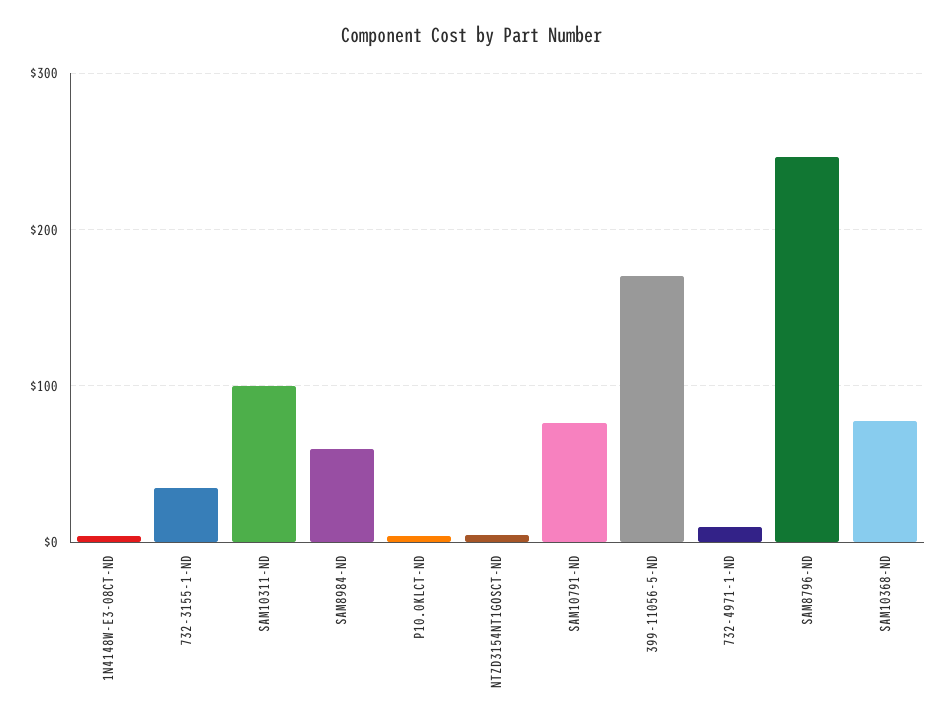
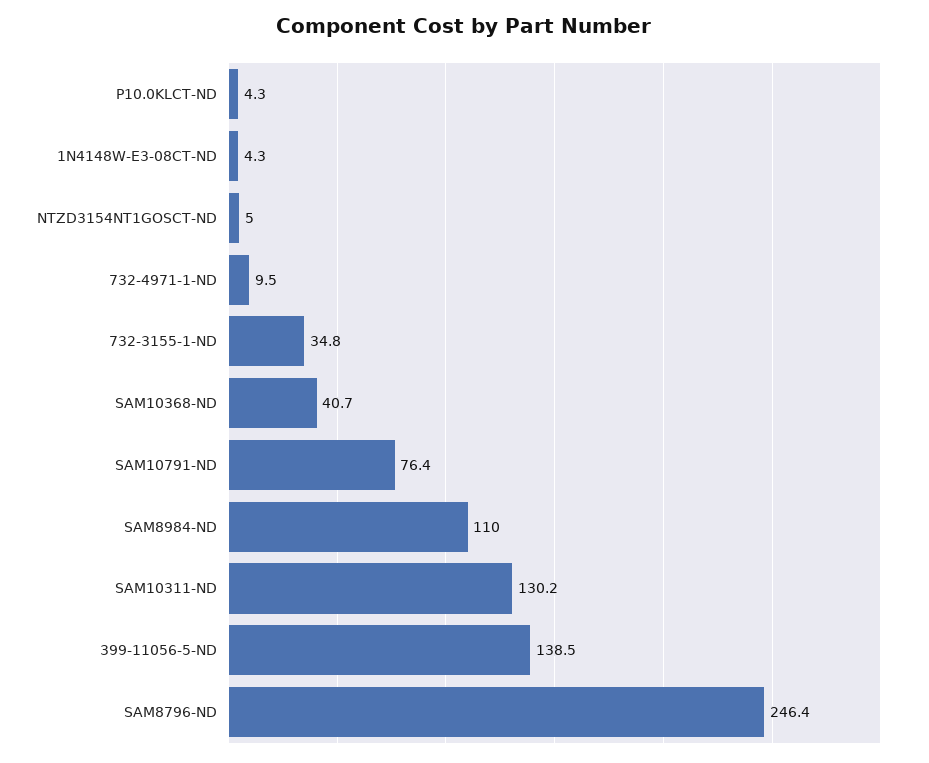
SAM10311-ND: 100 -> 130.2
SAM8984-ND: 60 -> 110
399-11056-5-ND: 170 -> 138.5
SAM10368-ND: 80 -> 40.7

